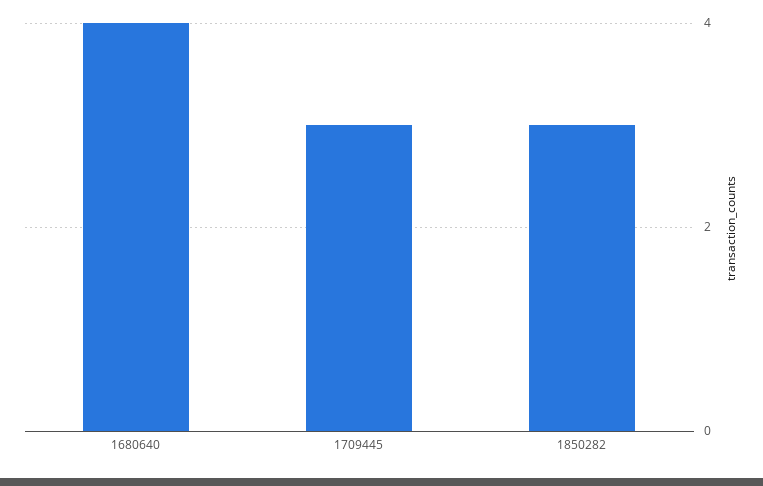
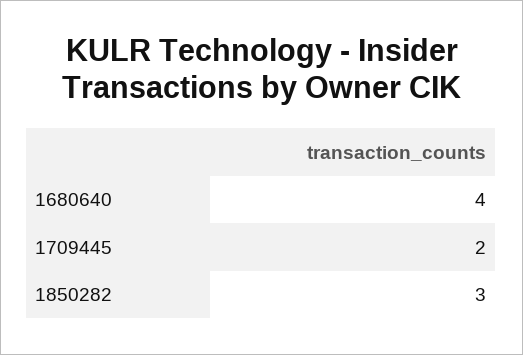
1709445: 3 -> 2

